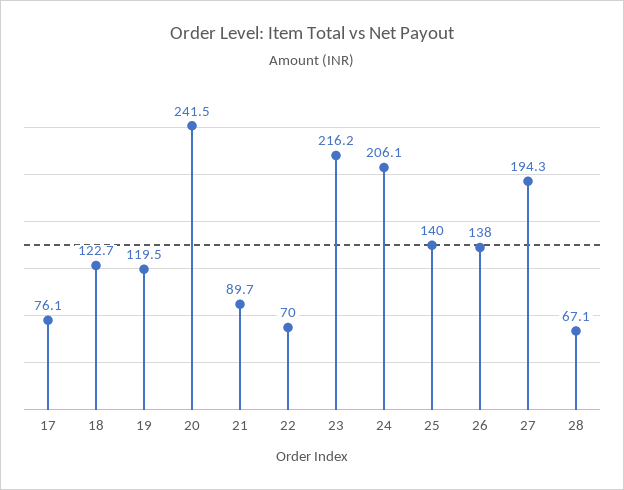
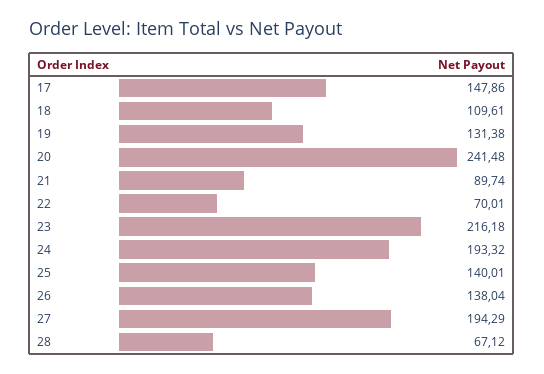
17: 76.1 -> 147.86
18: 122.7 -> 109.61
19: 119.5 -> 131.38
24: 206.1 -> 193.32

